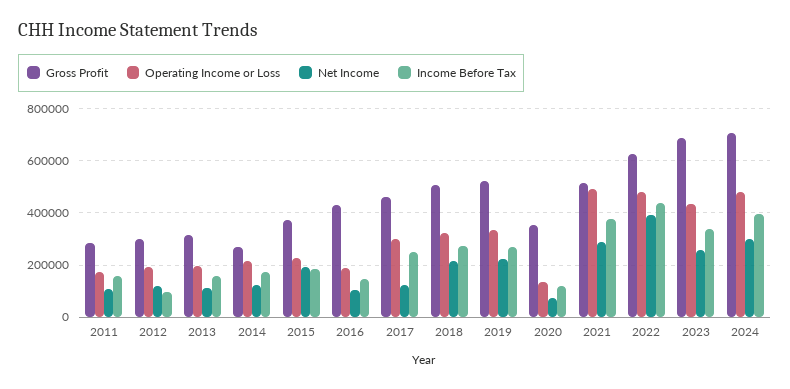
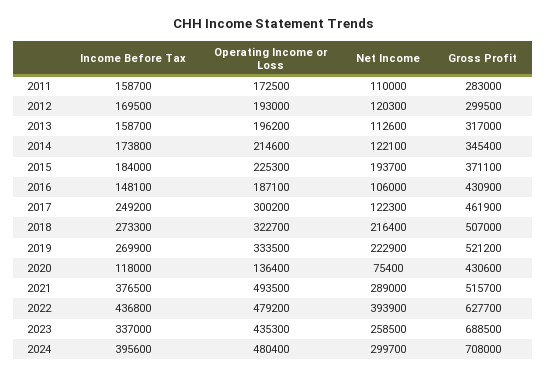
Income Before Tax, 2012: 100000 -> 169500
Gross Profit, 2014: 275000 -> 345400
Gross Profit, 2020: 350000 -> 430600

